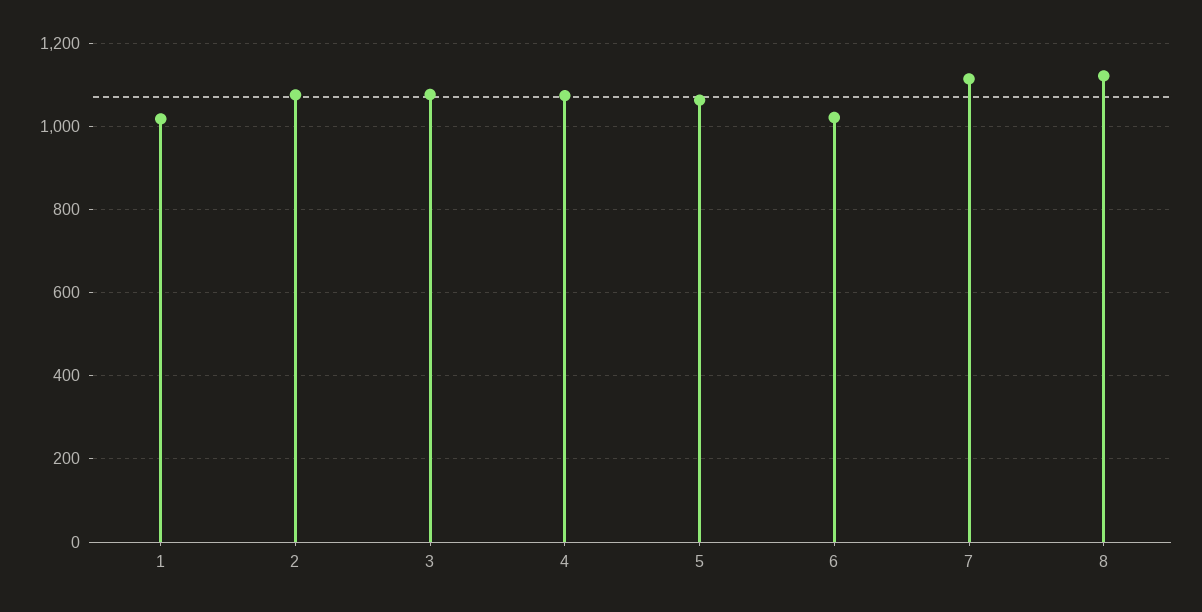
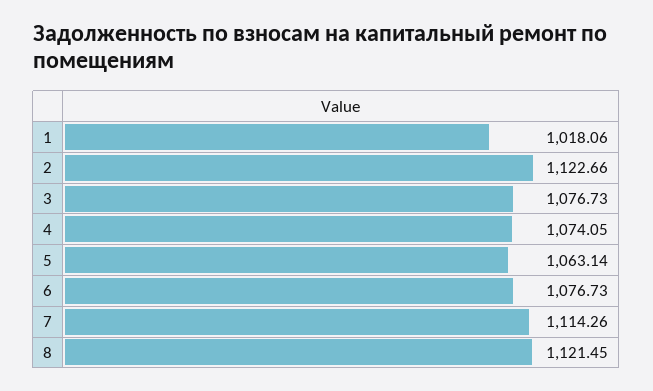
2: 1080 -> 1122.66
6: 1020 -> 1076.73

